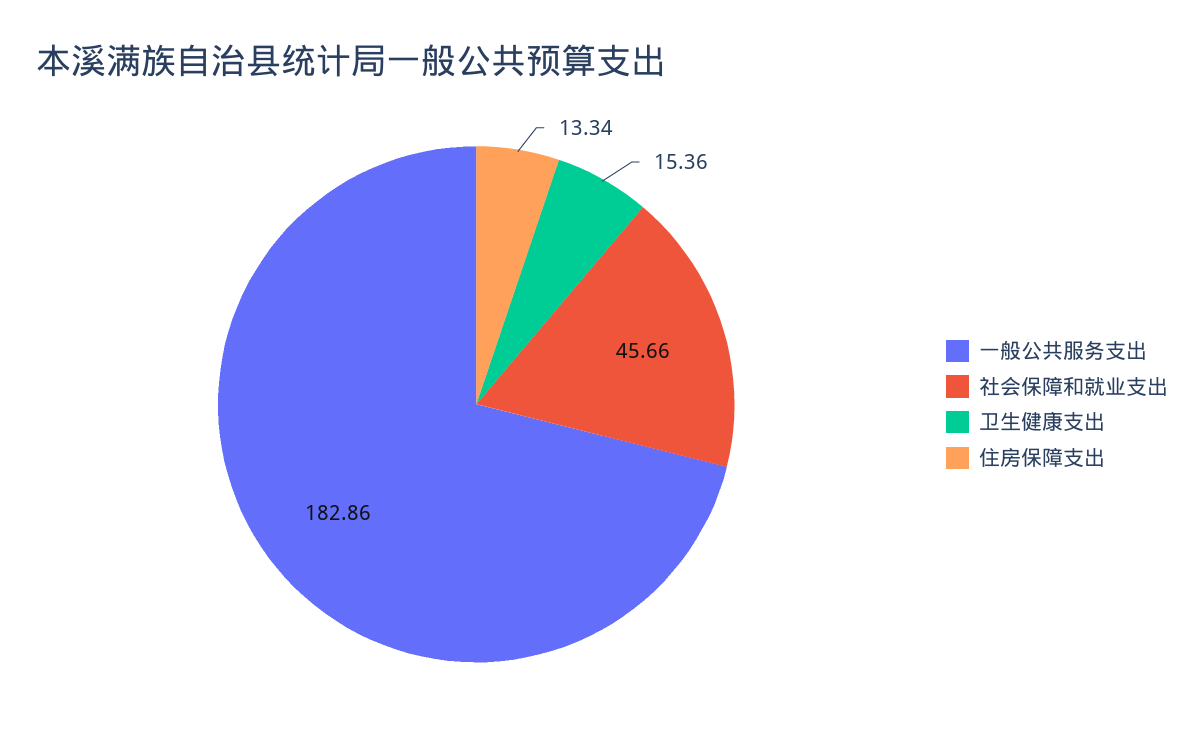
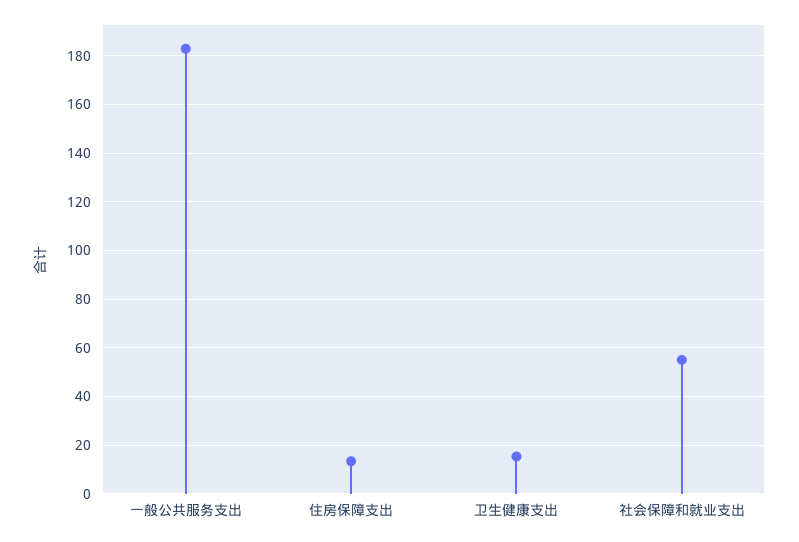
社会保障和就业支出: 45.66 -> 55

